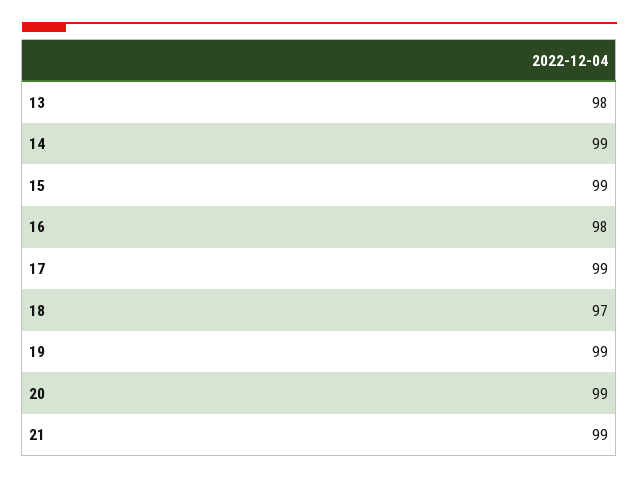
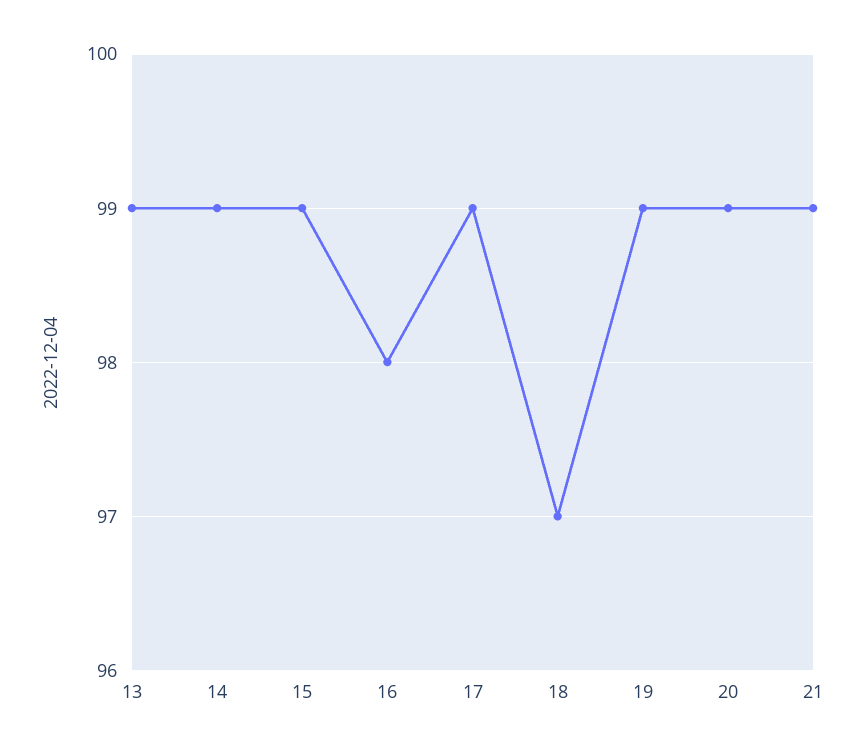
13: 98 -> 99

